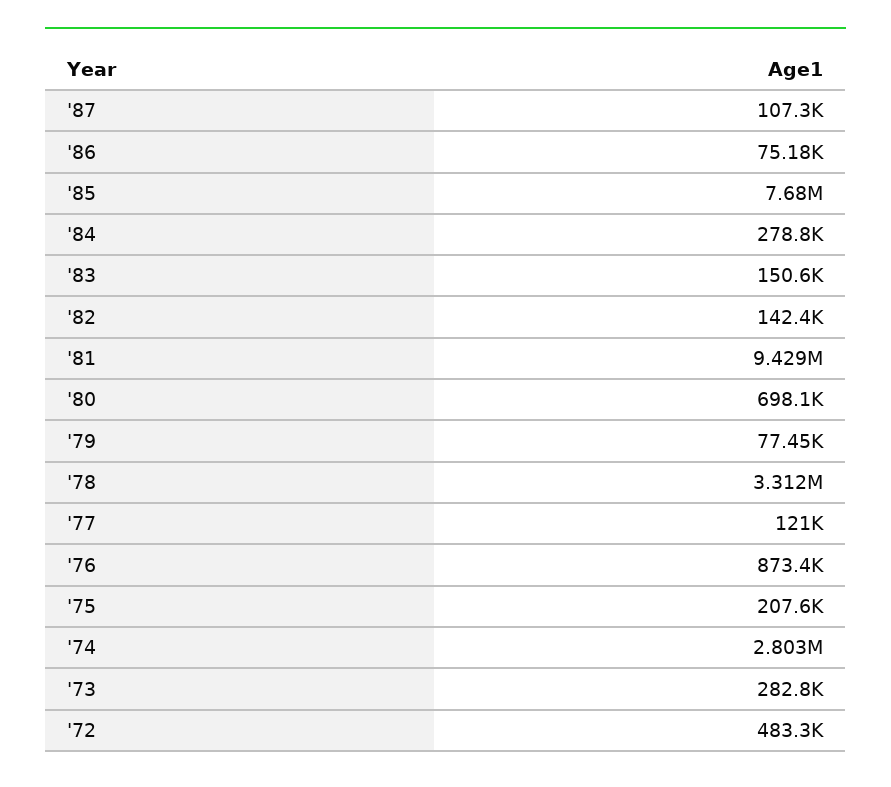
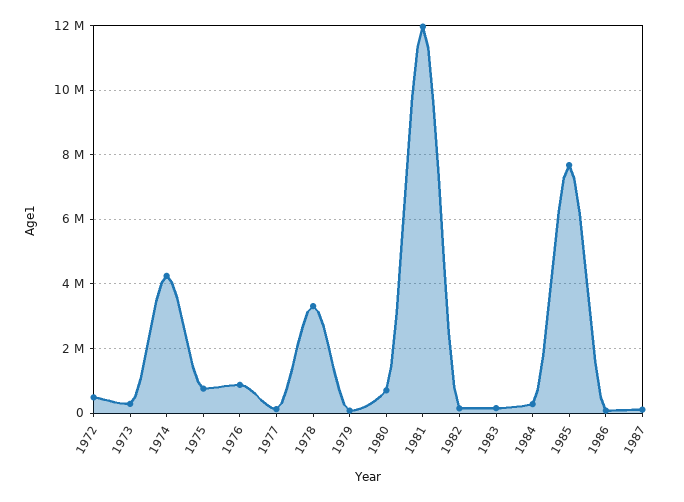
'81: 9429000 -> 12000000
'75: 207600 -> 800000
'74: 2803000 -> 4200000

